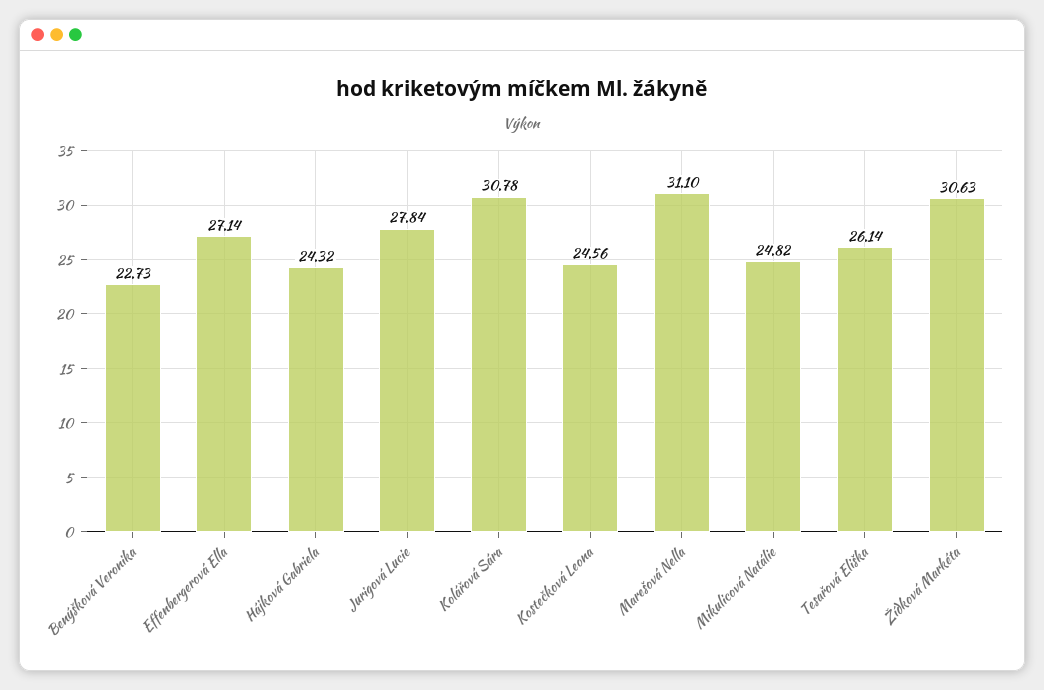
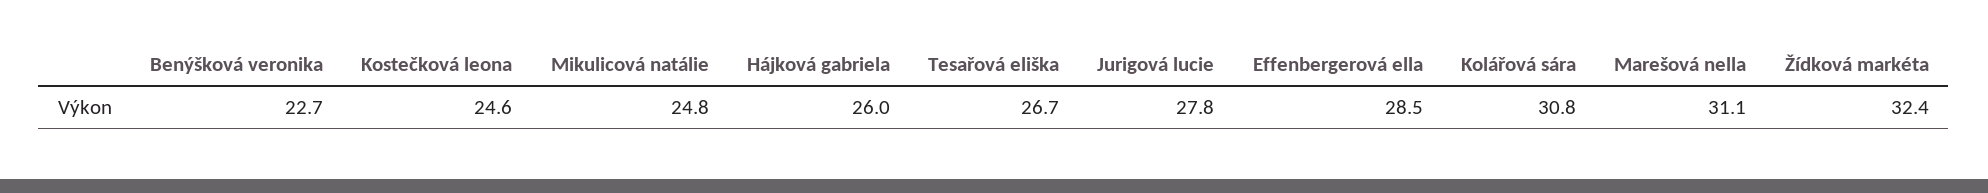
Effenbergerová Ella: 27.14 -> 28.5
Hájková Gabriela: 24.32 -> 26
Tesařová Eliška: 26.14 -> 26.7
Žídková Markéta: 30.63 -> 32.4

